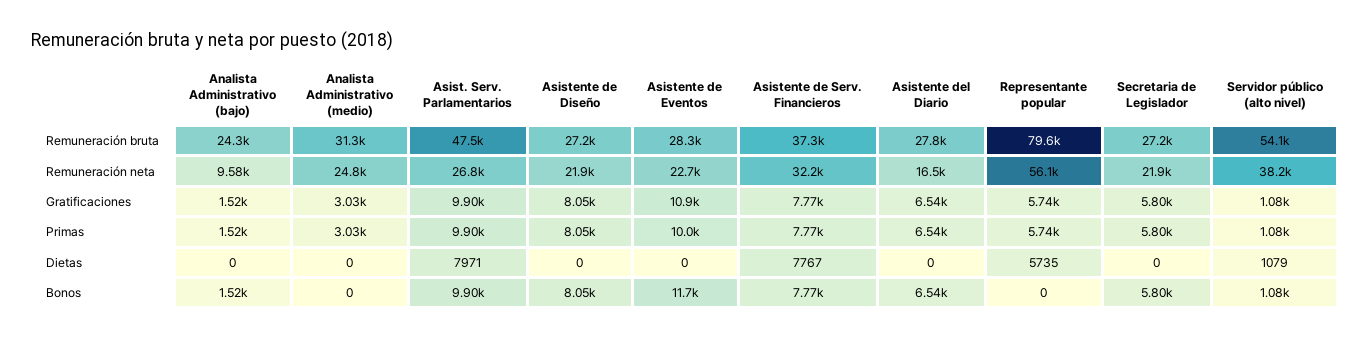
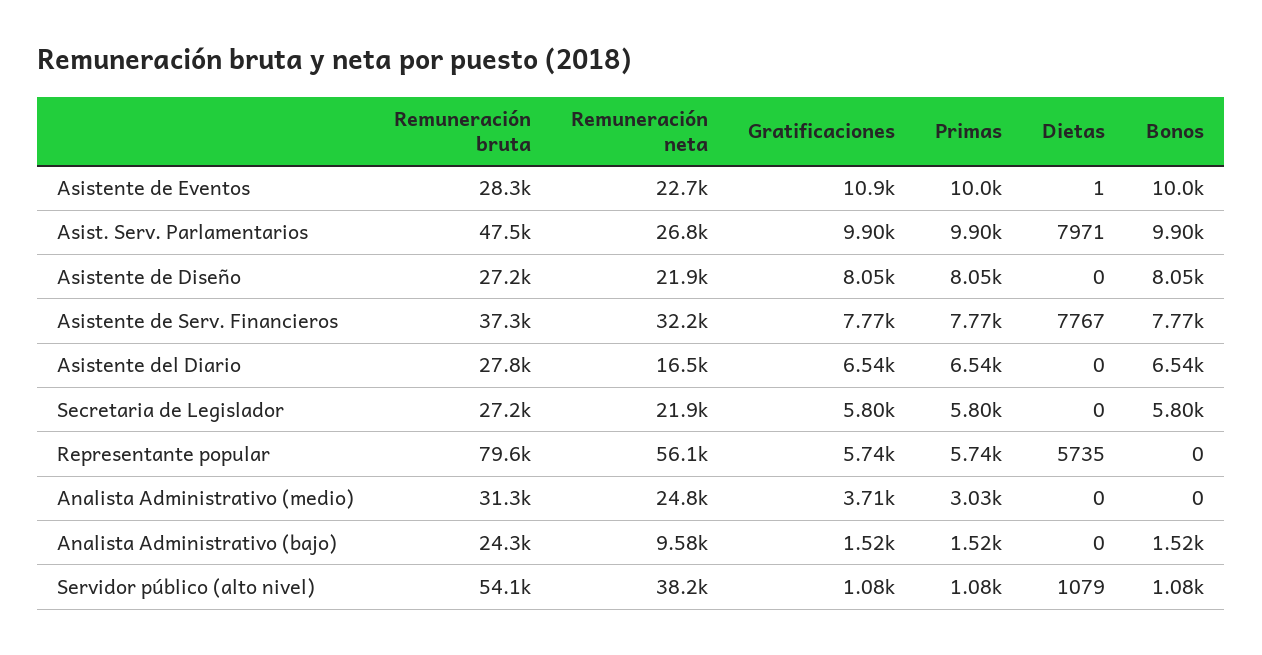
Analista Administrativo (medio), Gratificaciones: 3030 -> 3710
Asistente de Eventos, Dietas: 0 -> 1
Asistente de Eventos, Bonos: 11700 -> 10000

